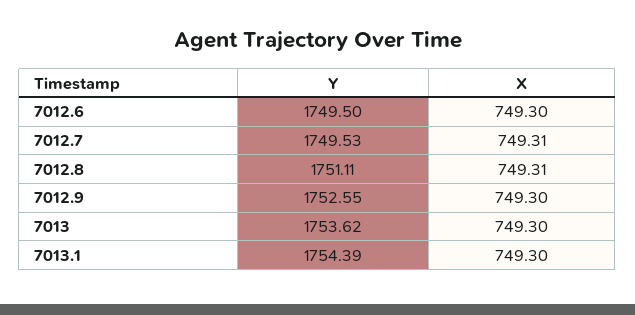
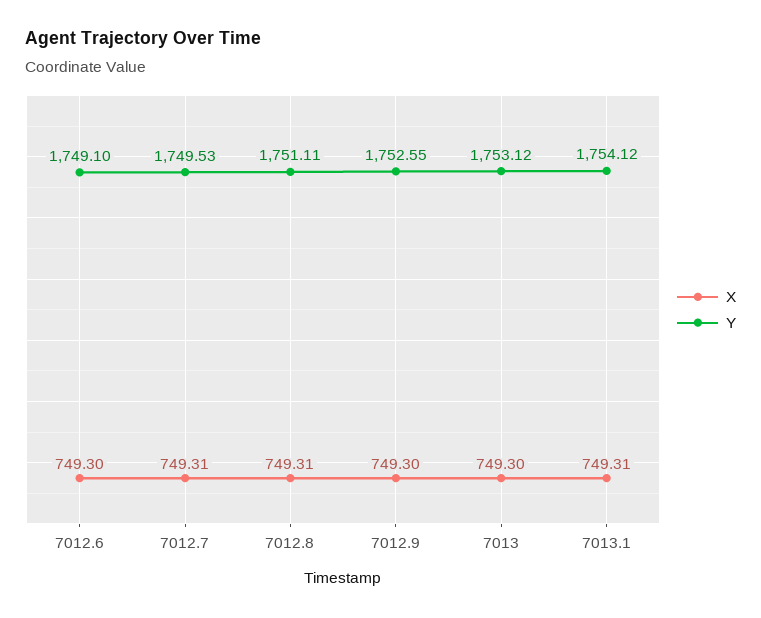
Y, 7012.6: 1749.5 -> 1749.1
Y, 7013: 1753.62 -> 1753.12
Y, 7013.1: 1754.39 -> 1754.12
X, 7013.1: 749.3 -> 749.31

